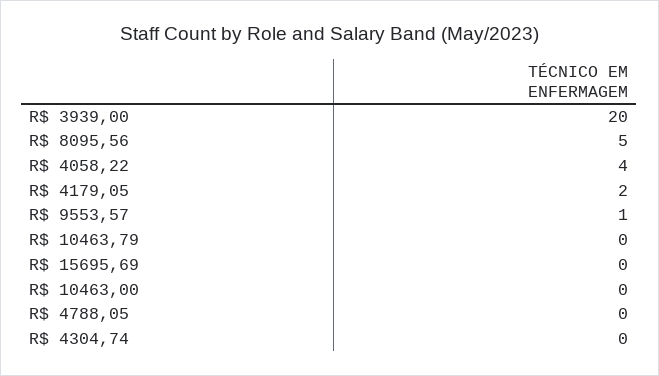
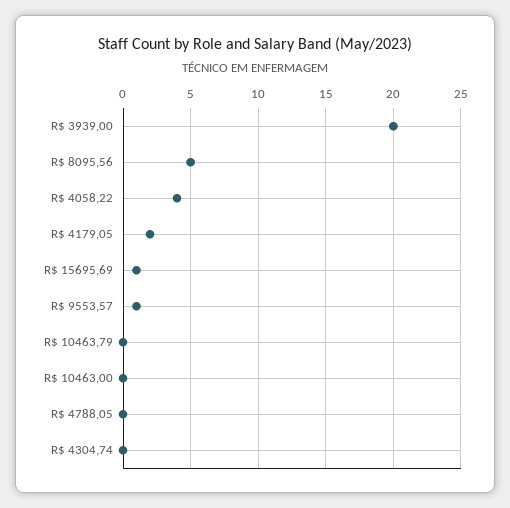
R$ 15695,69: 0 -> 1

